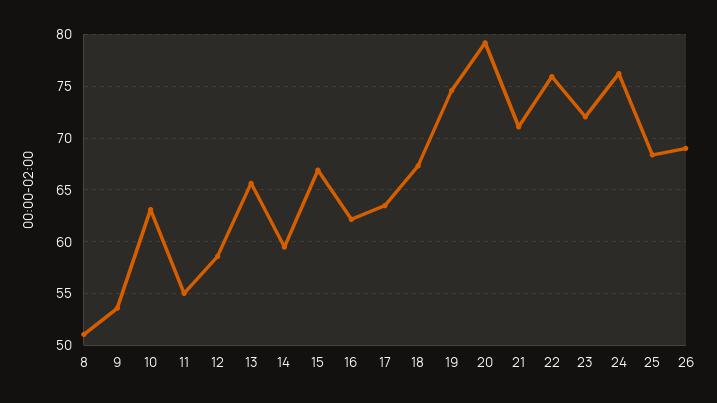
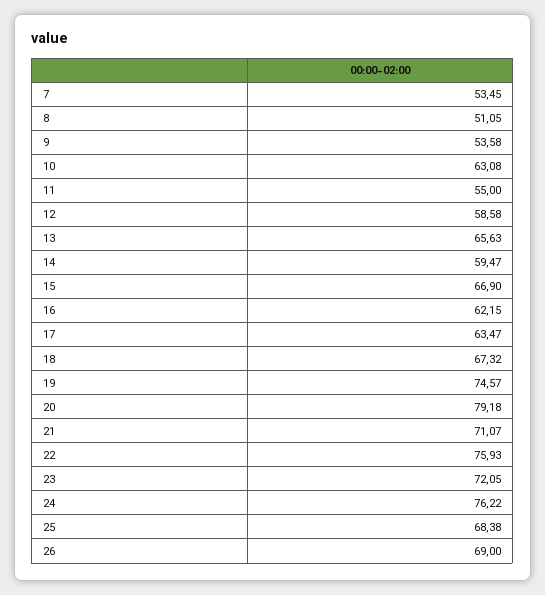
7: none -> 53.45

